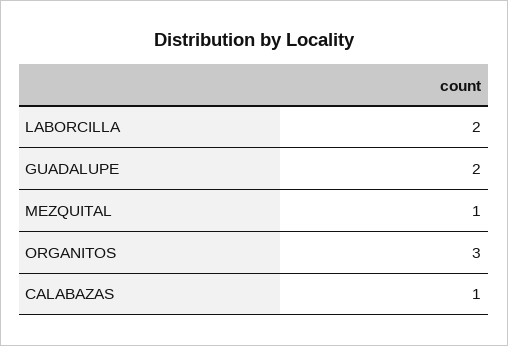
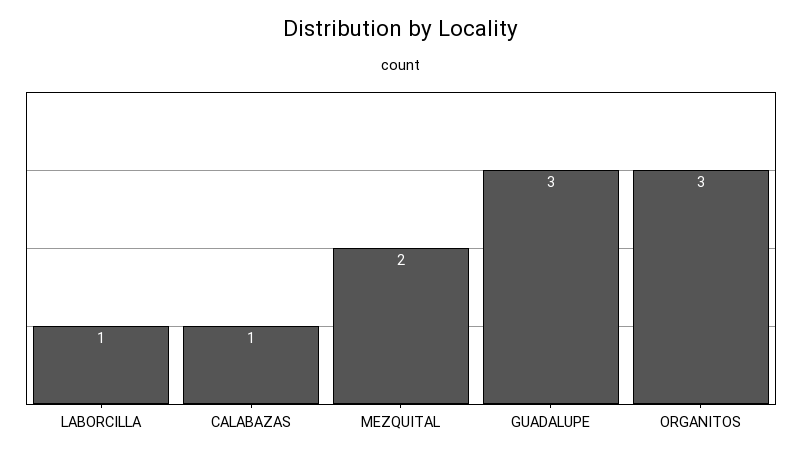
LABORCILLA: 2 -> 1
GUADALUPE: 2 -> 3
MEZQUITAL: 1 -> 2

